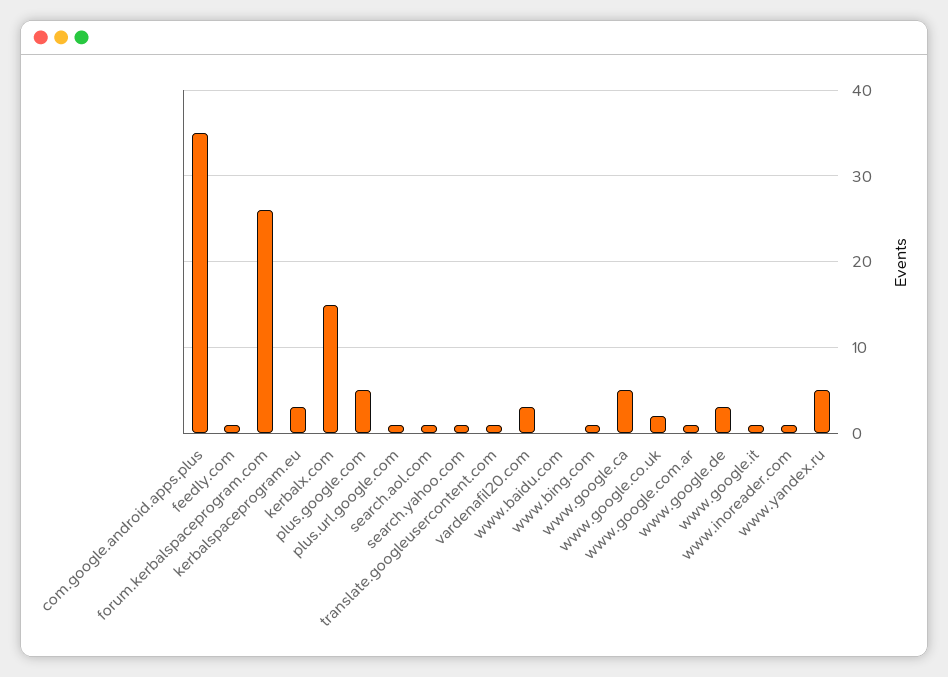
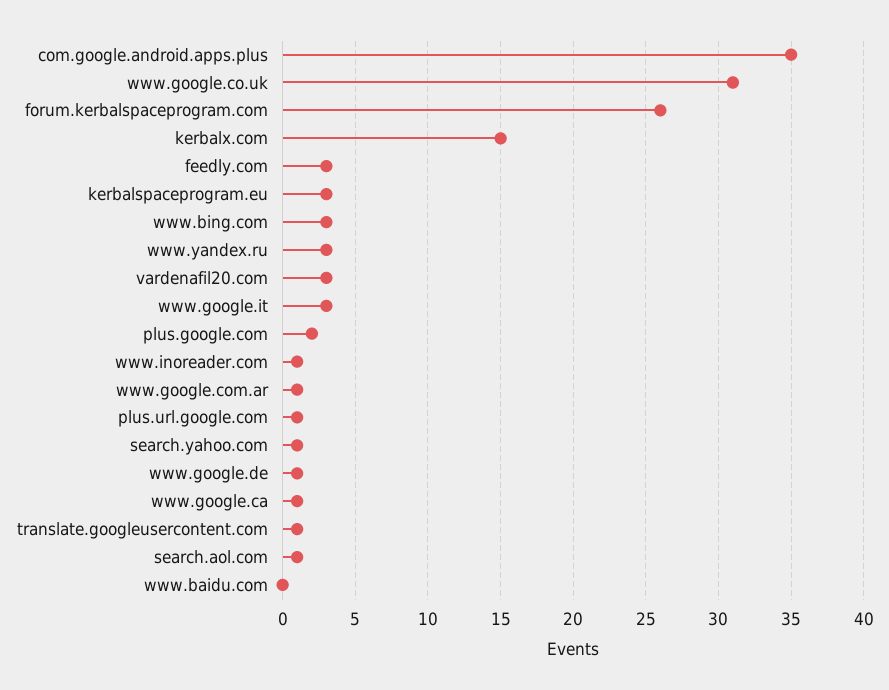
feedly.com: 1 -> 3
plus.google.com: 5 -> 2
www.bing.com: 1 -> 3
www.google.ca: 5 -> 1
www.google.co.uk: 2 -> 31
www.google.de: 3 -> 1
www.google.it: 1 -> 3
www.yandex.ru: 5 -> 3

